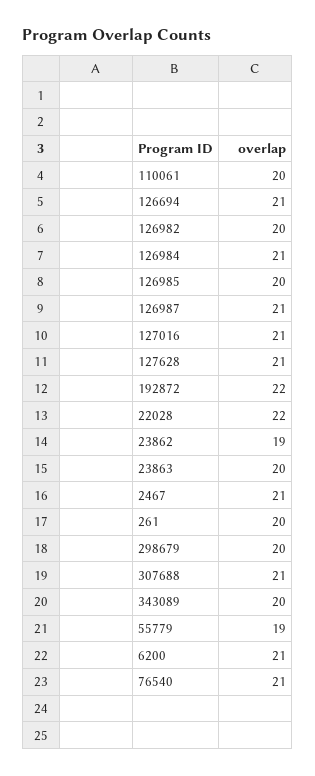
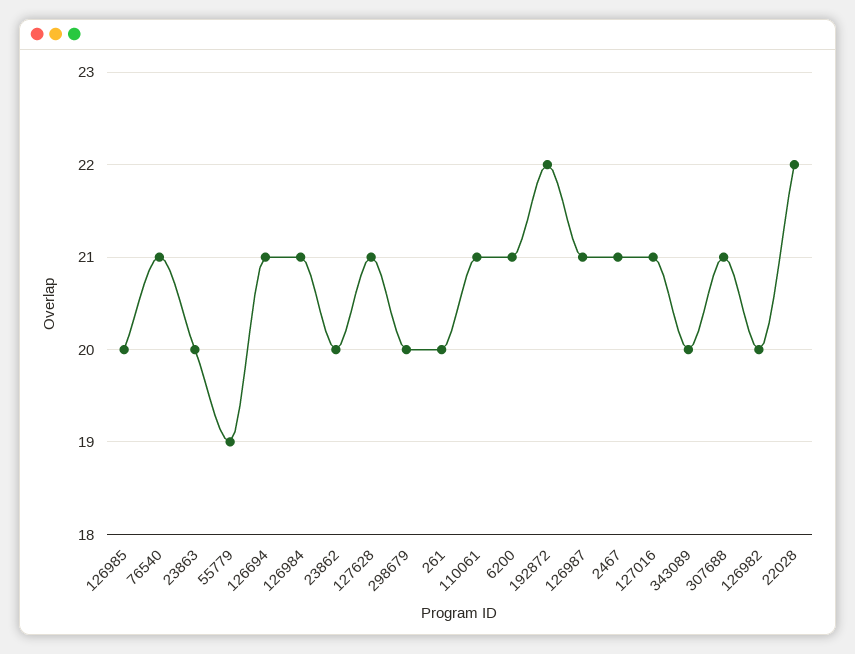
110061: 20 -> 21
23862: 19 -> 20

